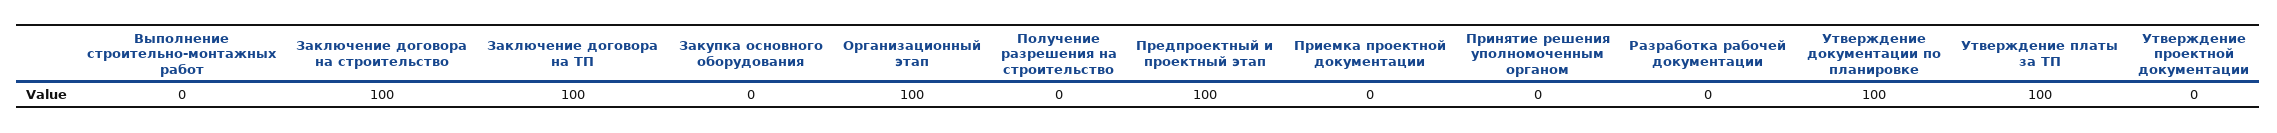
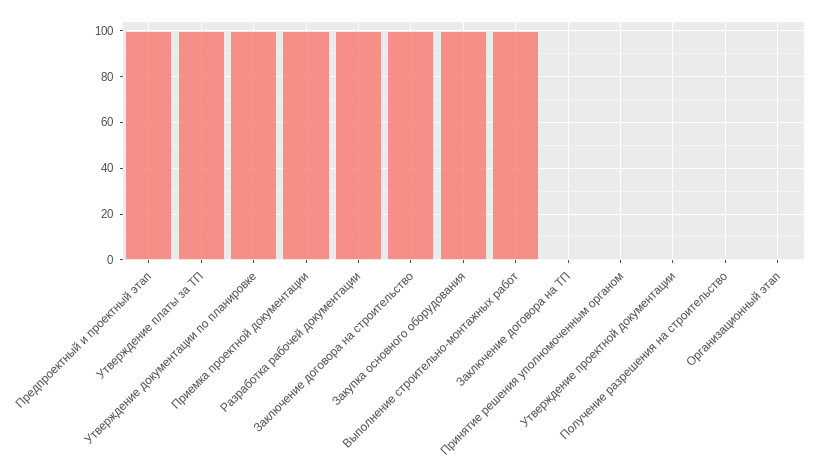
Выполнение строительно-монтажных работ: 0 -> 100
Заключение договора на ТП: 100 -> 0
Закупка основного оборудования: 0 -> 100
Организационный этап: 100 -> 0
Приемка проектной документации: 0 -> 100
Разработка рабочей документации: 0 -> 100

